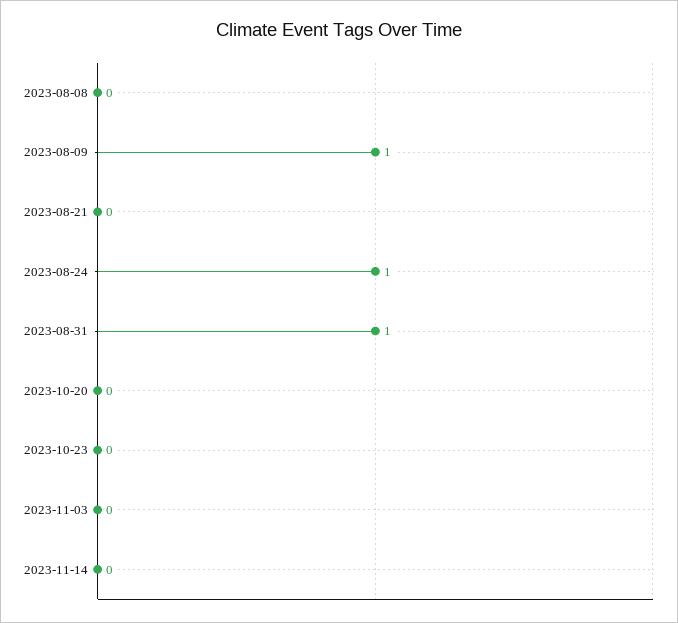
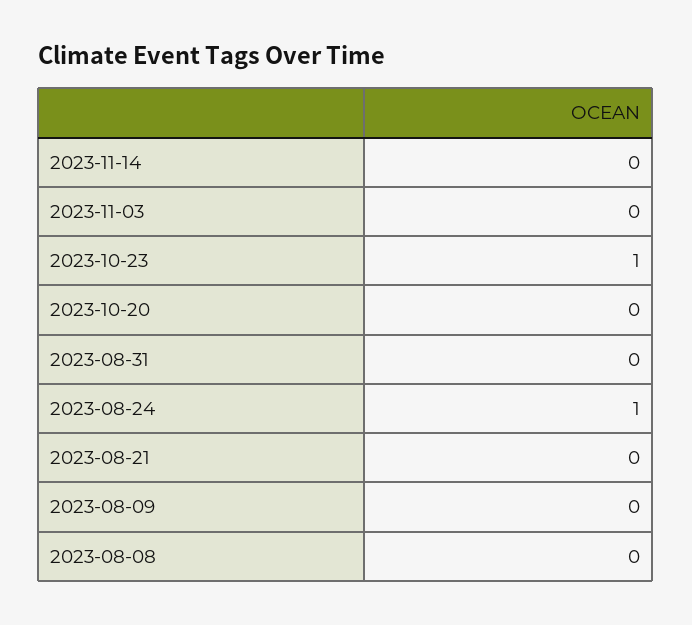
2023-08-09: 1 -> 0
2023-08-31: 1 -> 0
2023-10-23: 0 -> 1

